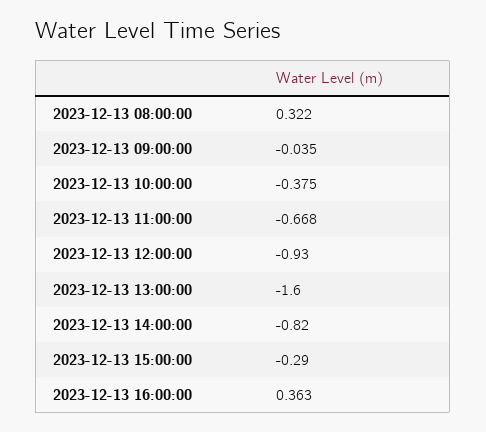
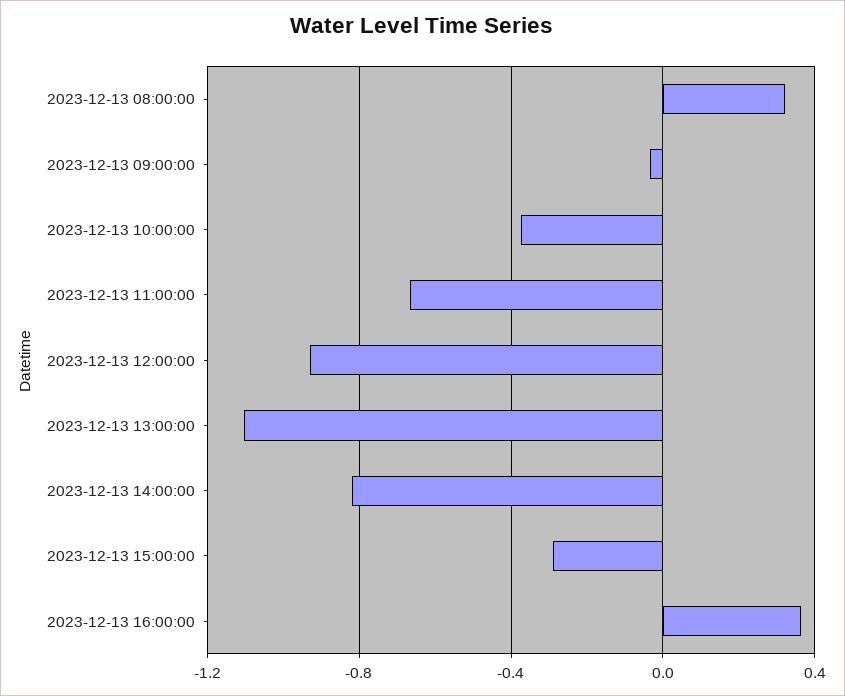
2023-12-13 13:00:00: -1.6 -> -1.1

